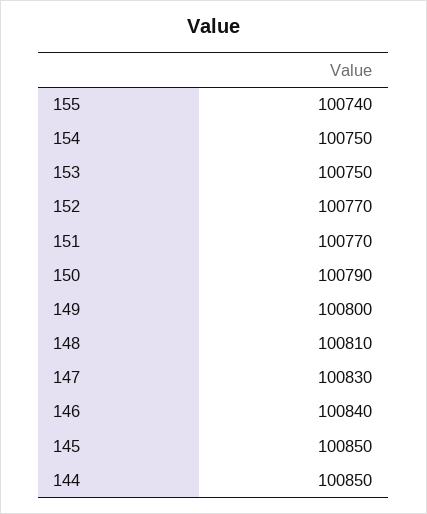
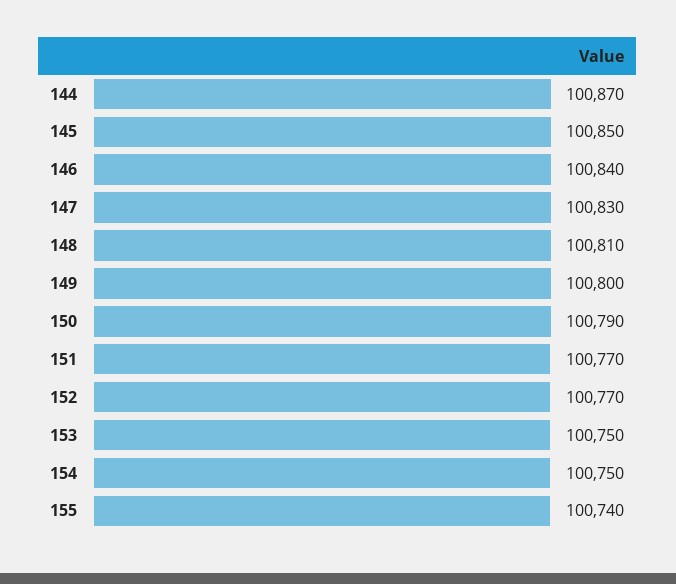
144: 100850 -> 100870

